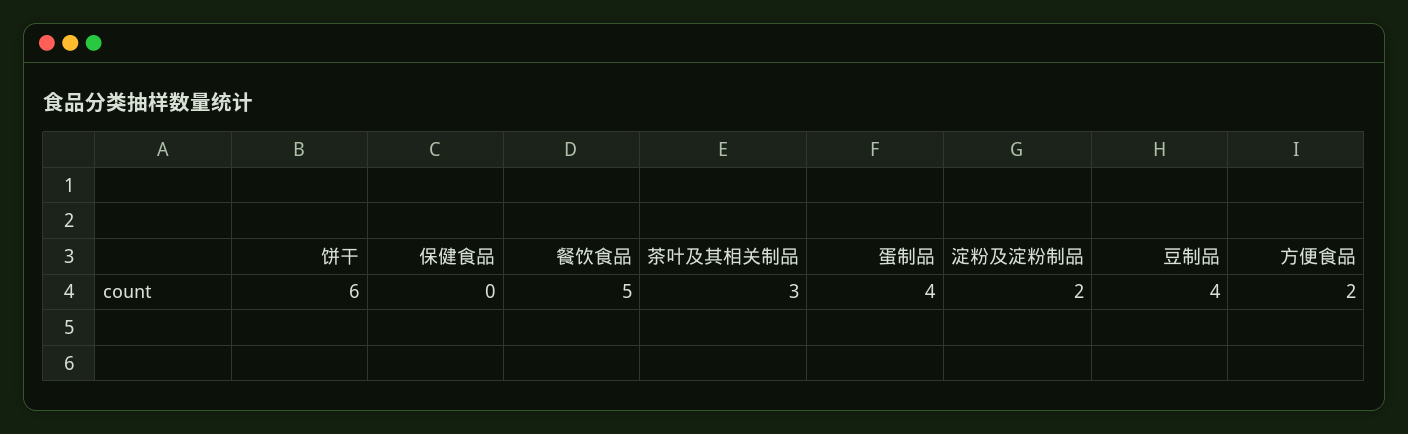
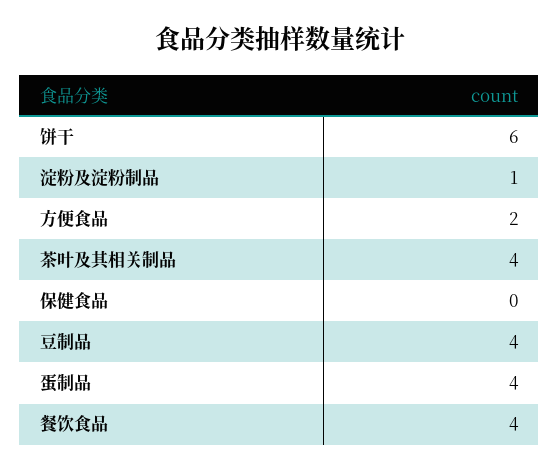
餐饮食品: 5 -> 4
茶叶及其相关制品: 3 -> 4
淀粉及淀粉制品: 2 -> 1

